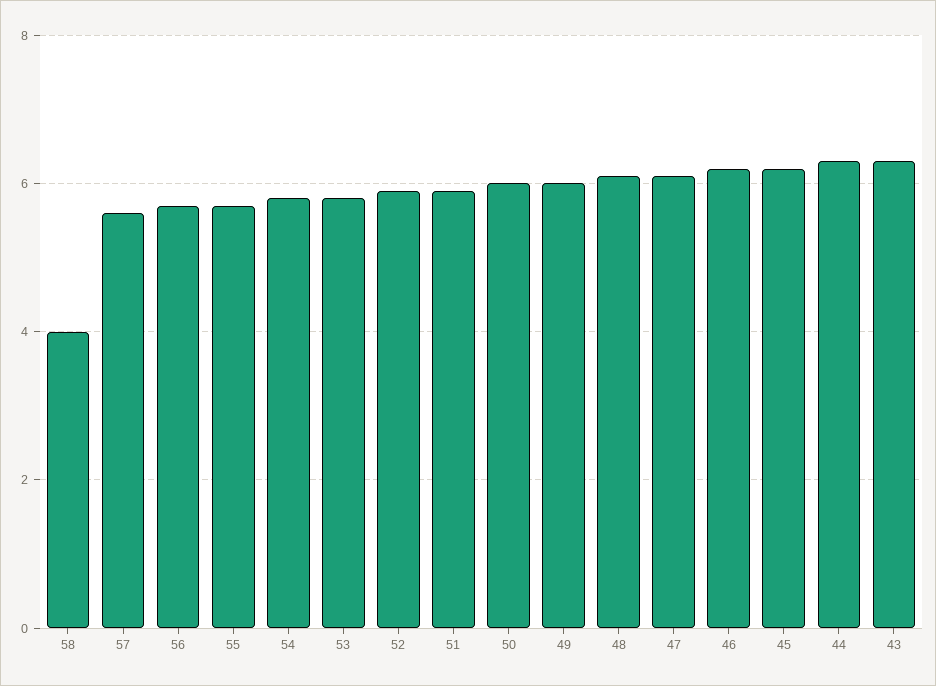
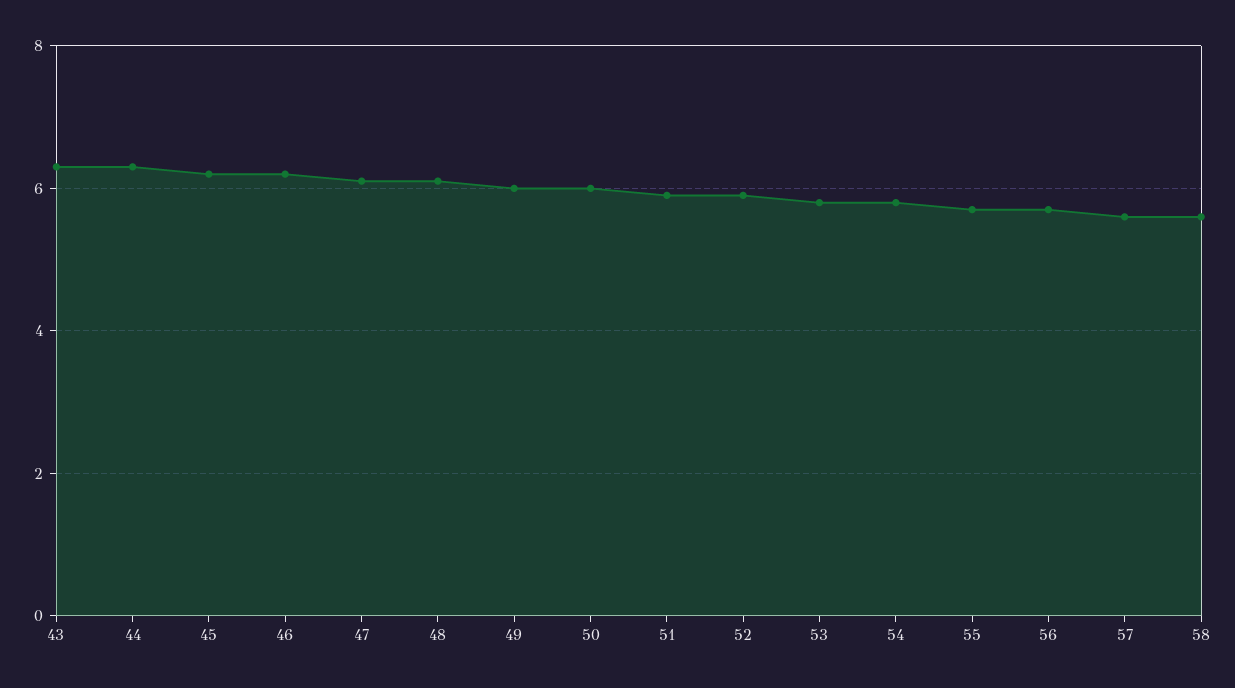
58: 4 -> 5.5

